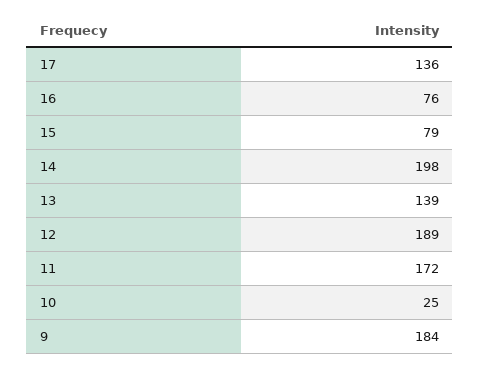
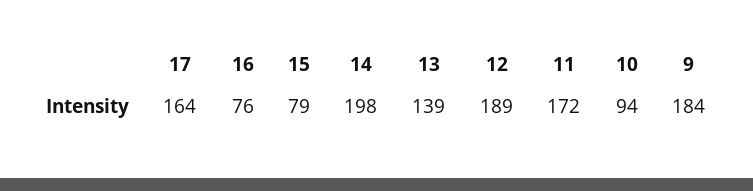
17: 136 -> 164
10: 25 -> 94

